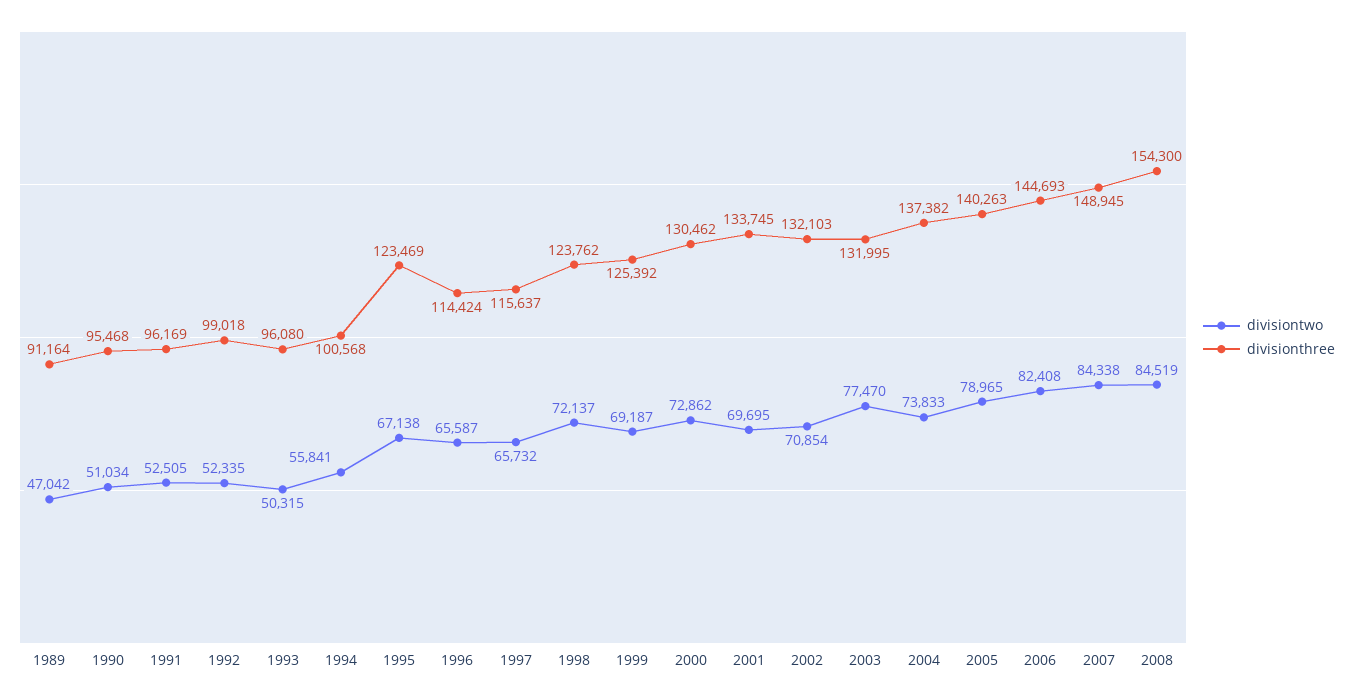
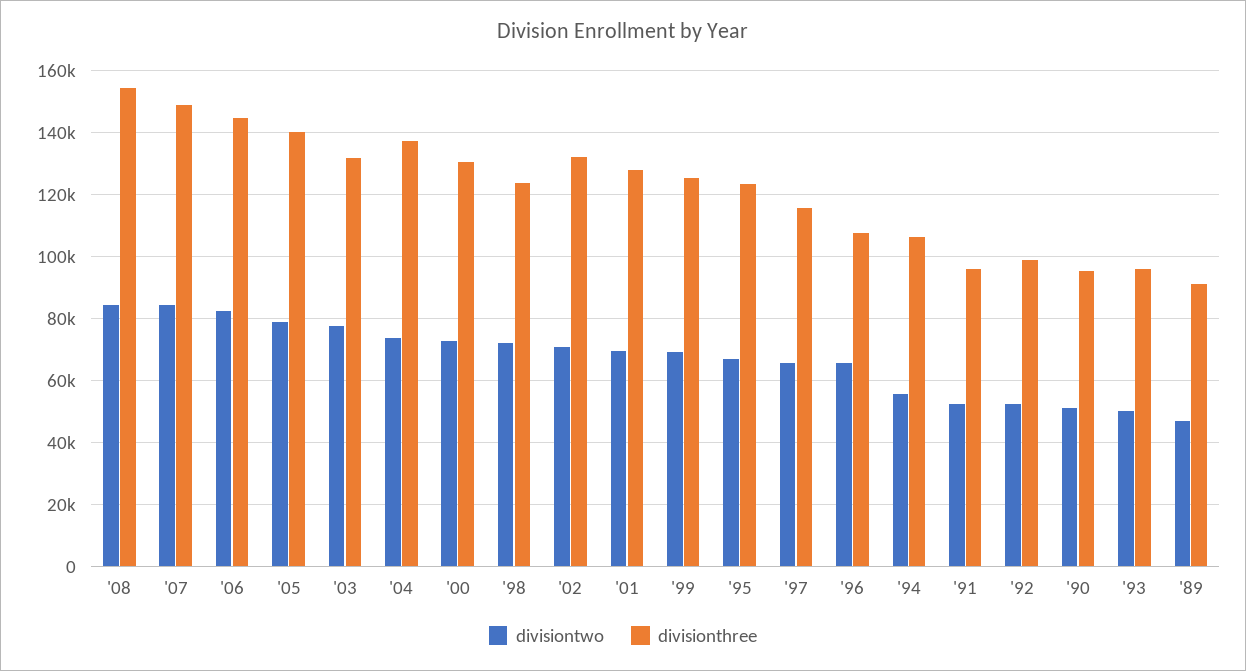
divisionthree, 1994: 100568 -> 106000
divisionthree, 1996: 114424 -> 108000
divisionthree, 2001: 133745 -> 128000

